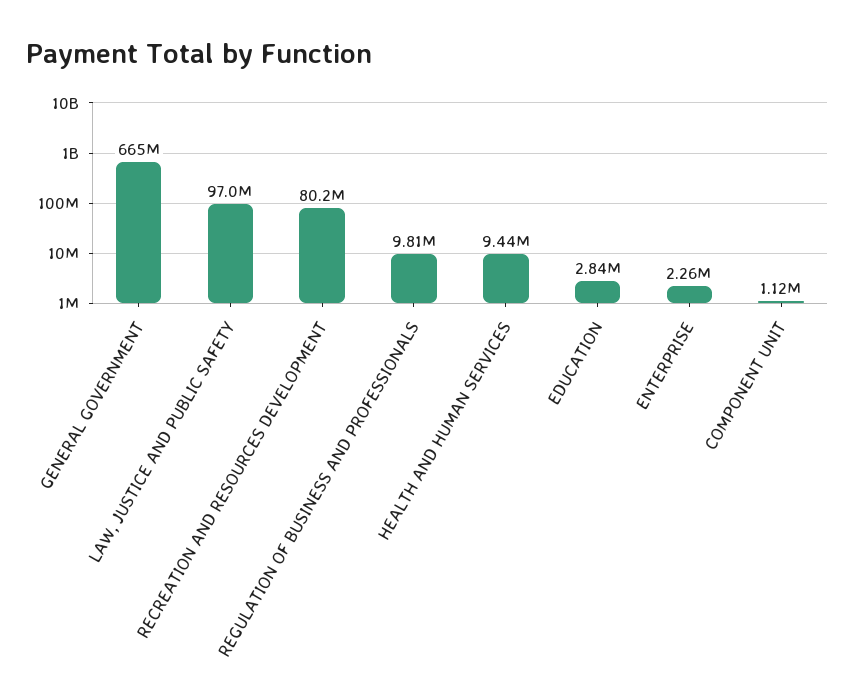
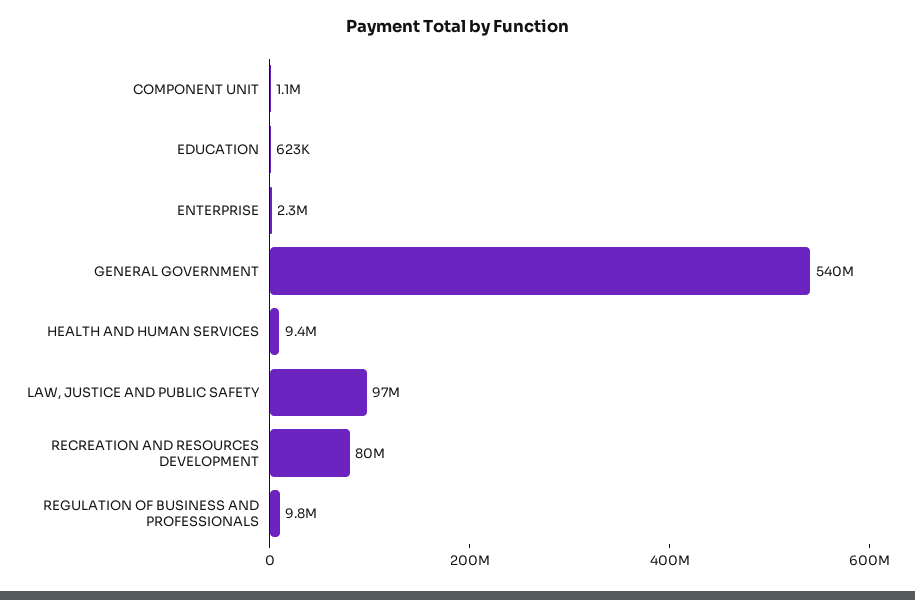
GENERAL GOVERNMENT: 665000000 -> 540000000
EDUCATION: 2840000 -> 623000

